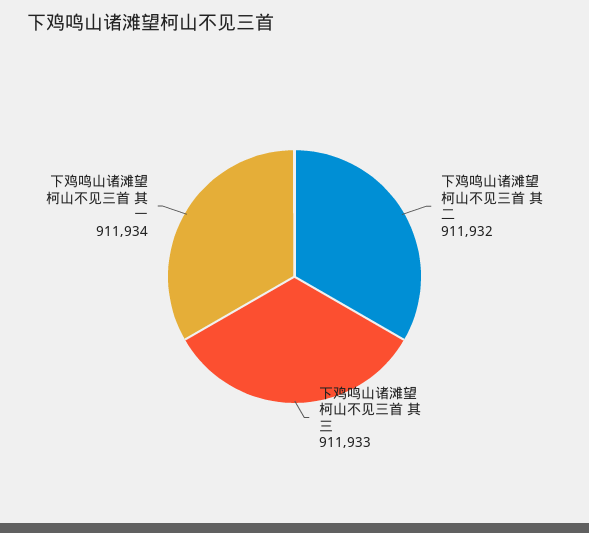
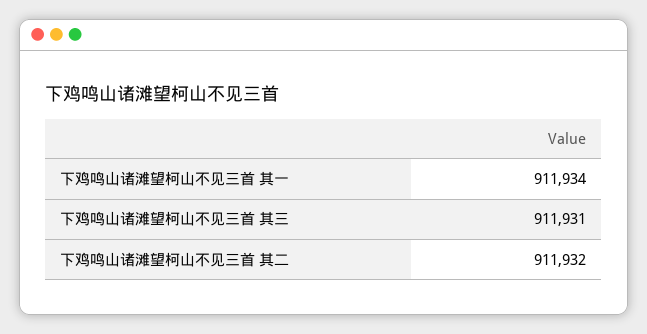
下鸡鸣山诸滩望柯山不见三首 其三: 911933 -> 911931

